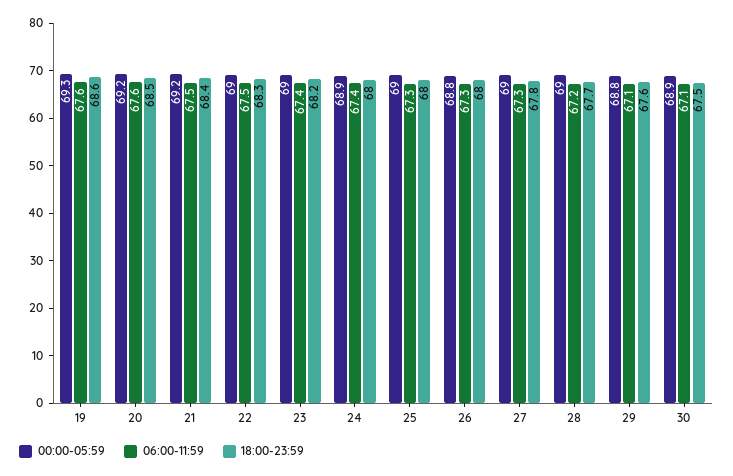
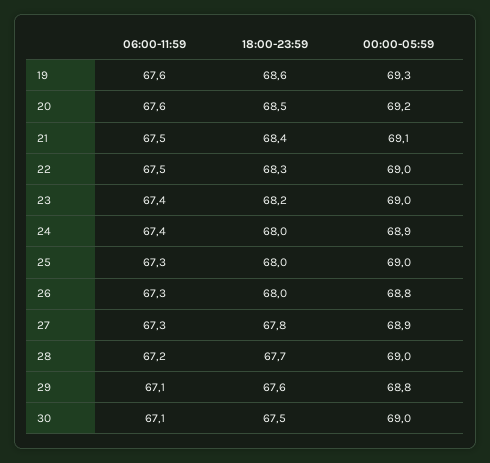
00:00-05:59, 21: 69.2 -> 69.1
00:00-05:59, 27: 69 -> 68.9
00:00-05:59, 30: 68.9 -> 69

